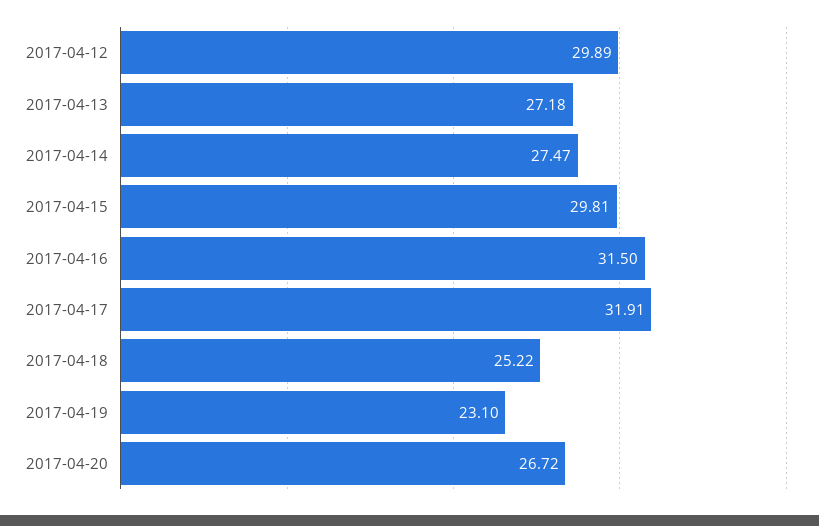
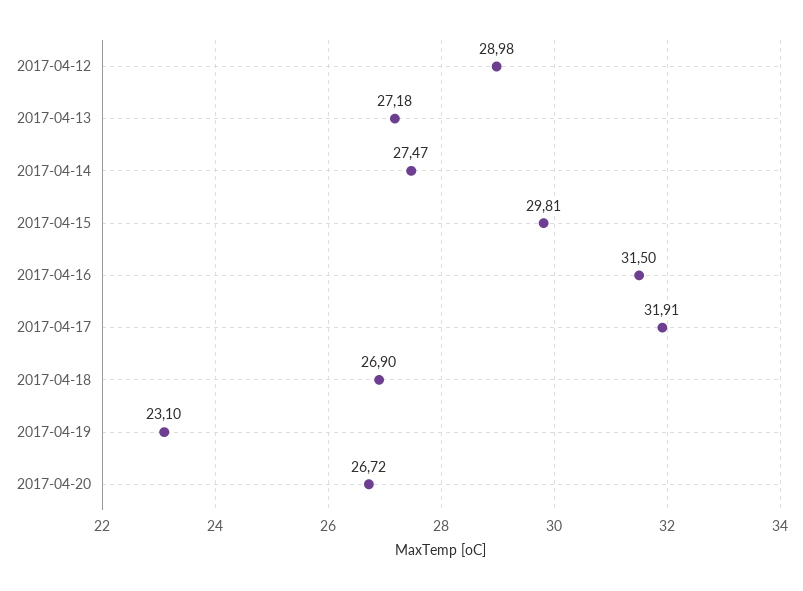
2017-04-12: 29.89 -> 28.98
2017-04-18: 25.22 -> 26.9

